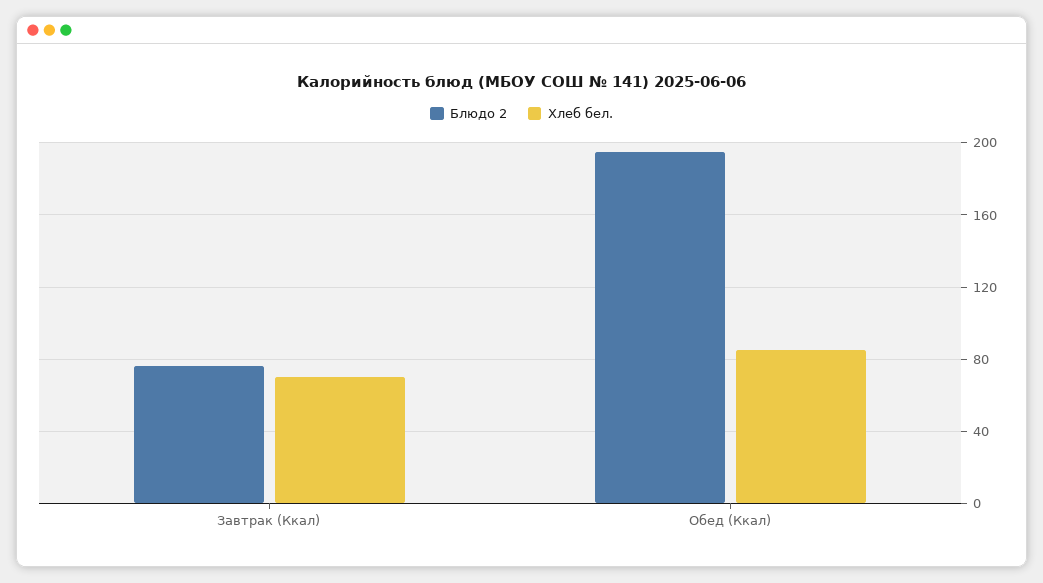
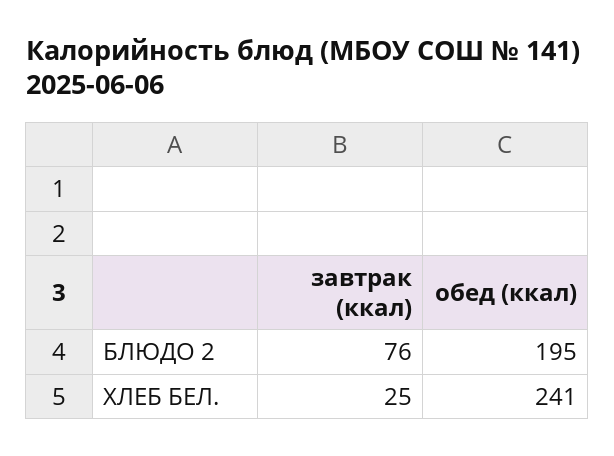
Хлеб бел., Завтрак (Ккал): 70 -> 25
Хлеб бел., Обед (Ккал): 85 -> 241

